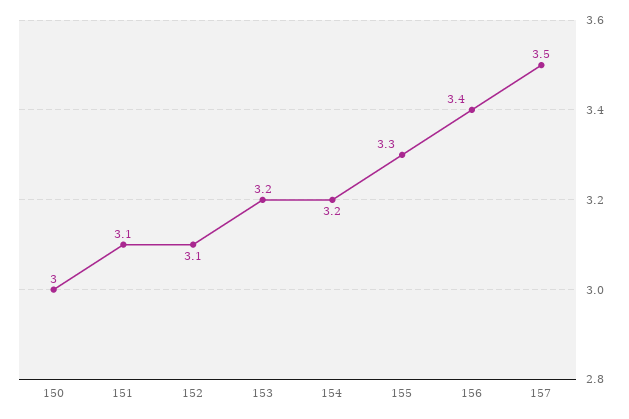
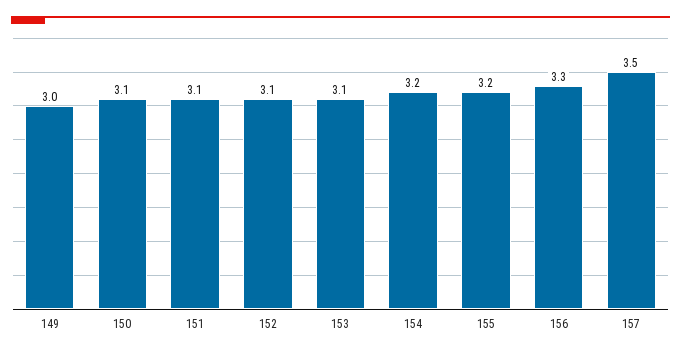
150: 3 -> 3.1
153: 3.2 -> 3.1
155: 3.3 -> 3.2
156: 3.4 -> 3.3
149: none -> 3

